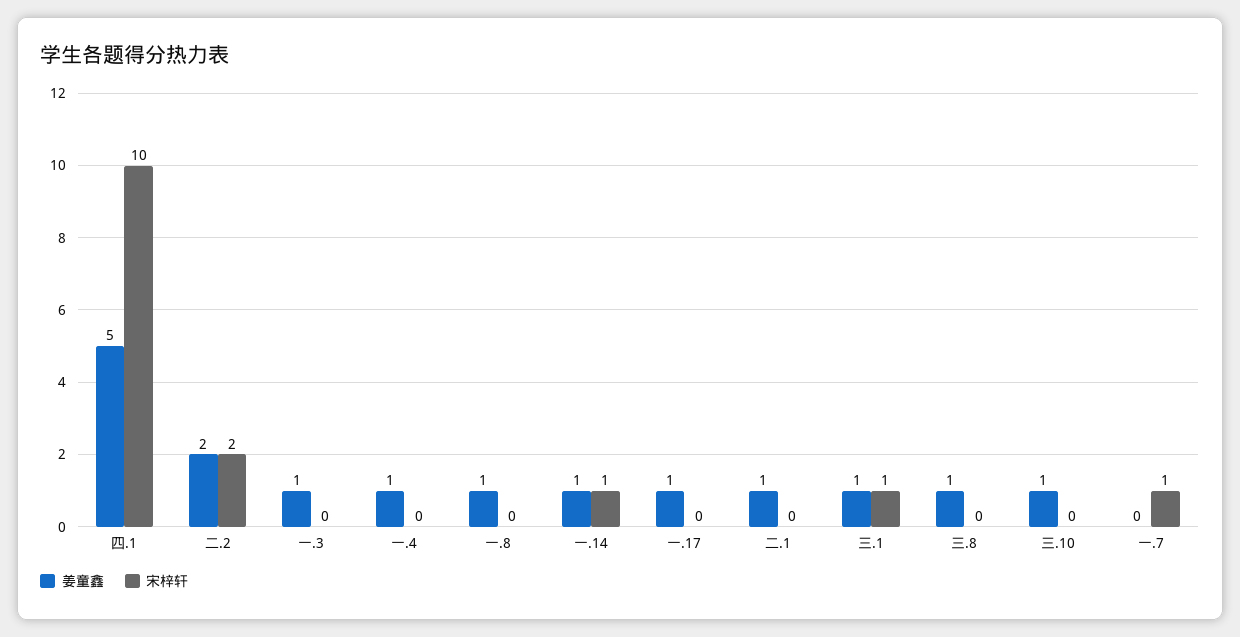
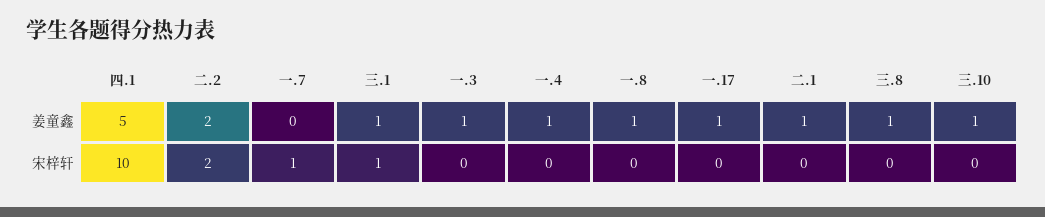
姜童鑫, 一.14: 1 -> none
宋梓轩, 一.14: 1 -> none

